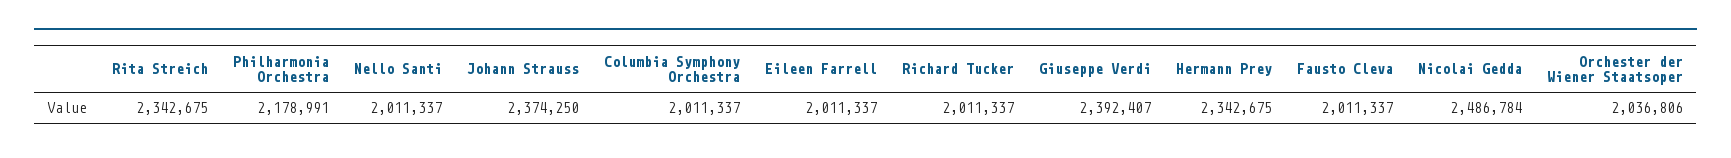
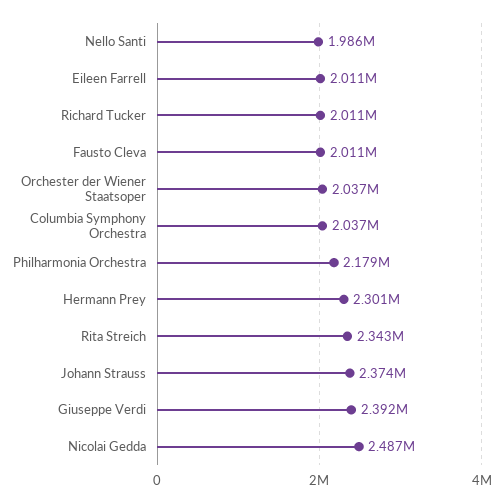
Nello Santi: 2011337 -> 1986000
Columbia Symphony Orchestra: 2011337 -> 2037000
Hermann Prey: 2342675 -> 2301000

